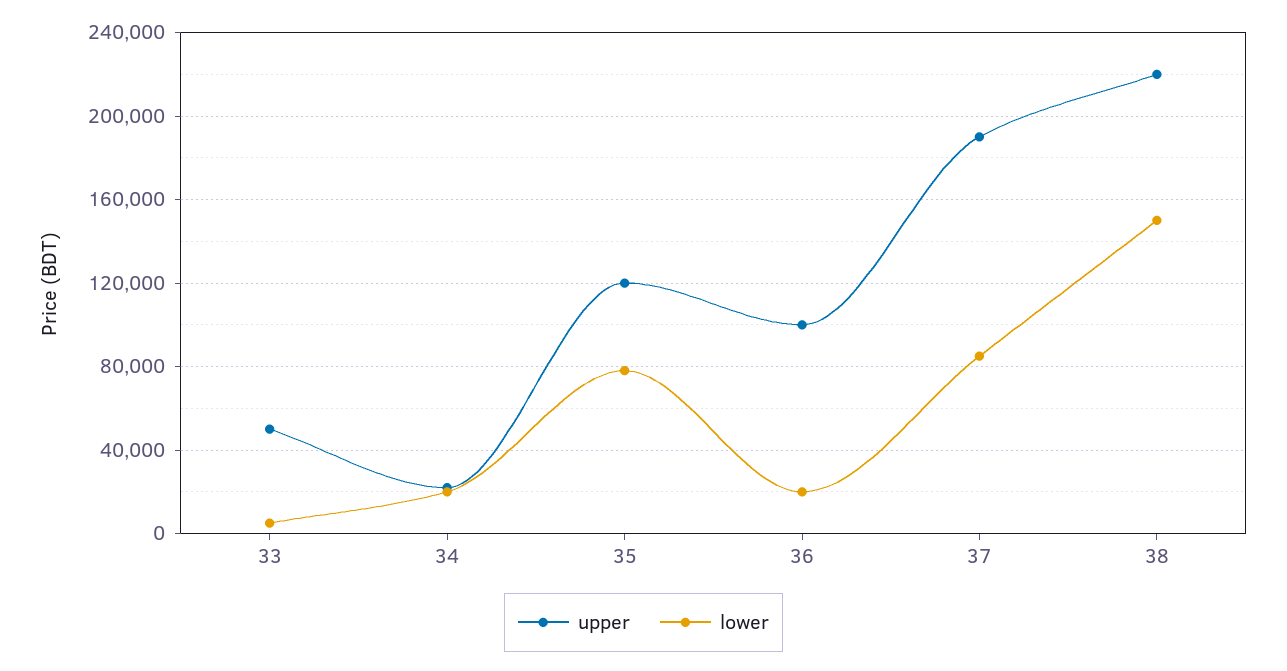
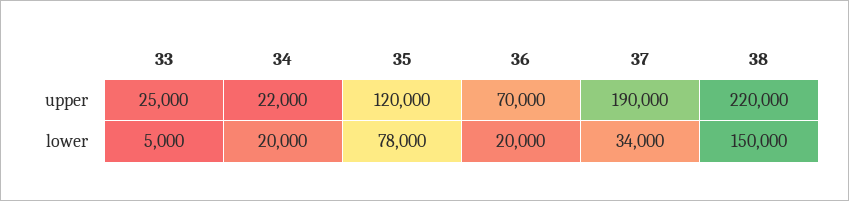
upper, 33: 50000 -> 25000
upper, 36: 100000 -> 70000
lower, 37: 85000 -> 34000

